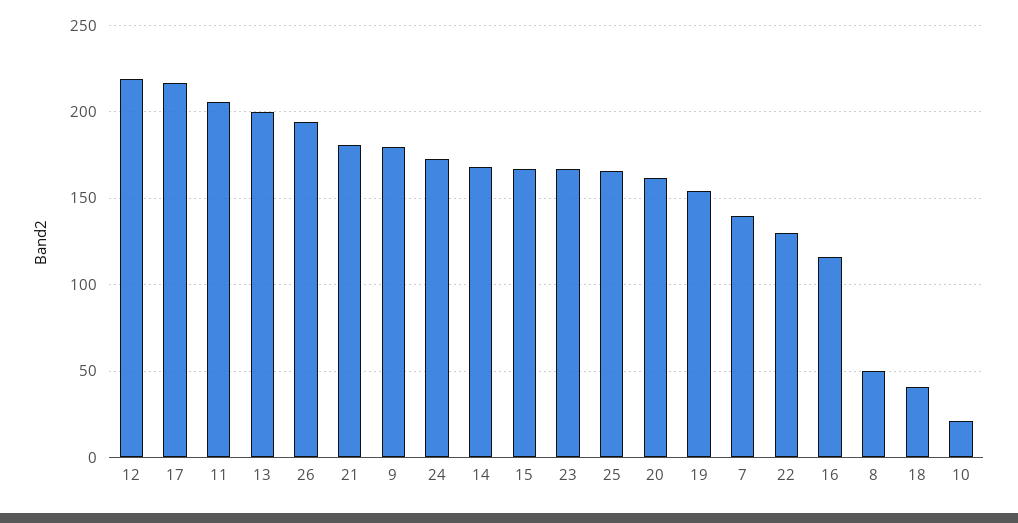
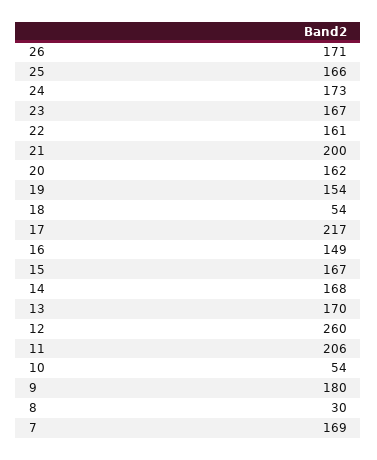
12: 220 -> 260
13: 200 -> 170
26: 195 -> 171
21: 180 -> 200
7: 140 -> 169
22: 130 -> 161
16: 115 -> 149
8: 50 -> 30
18: 40 -> 54
10: 20 -> 54

